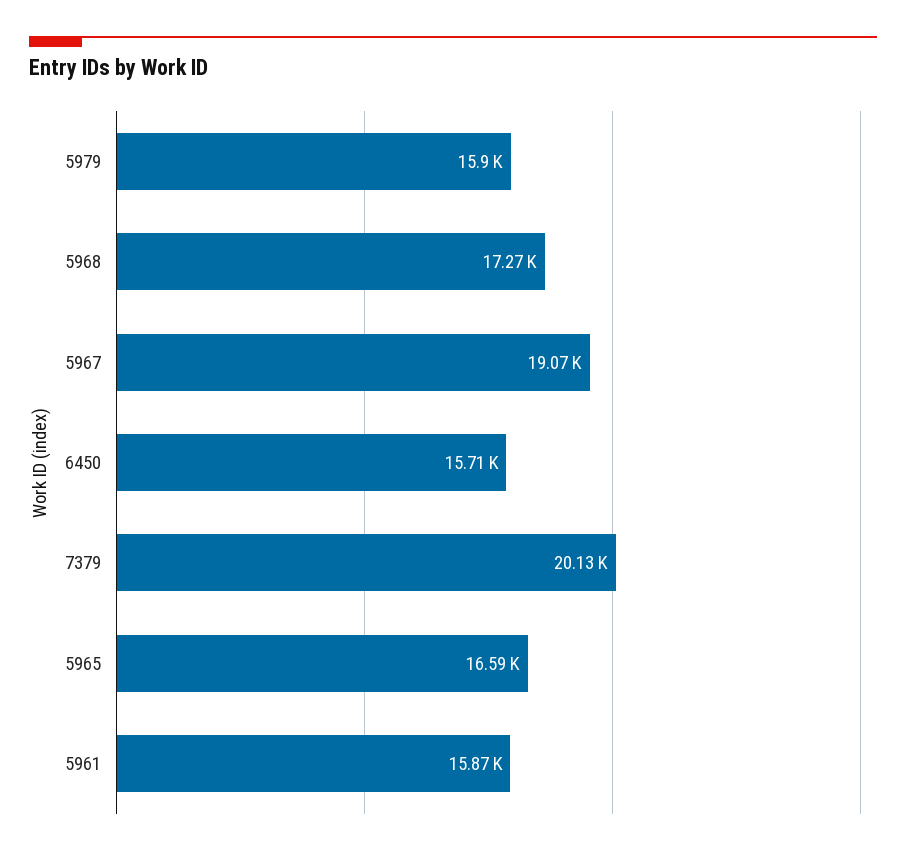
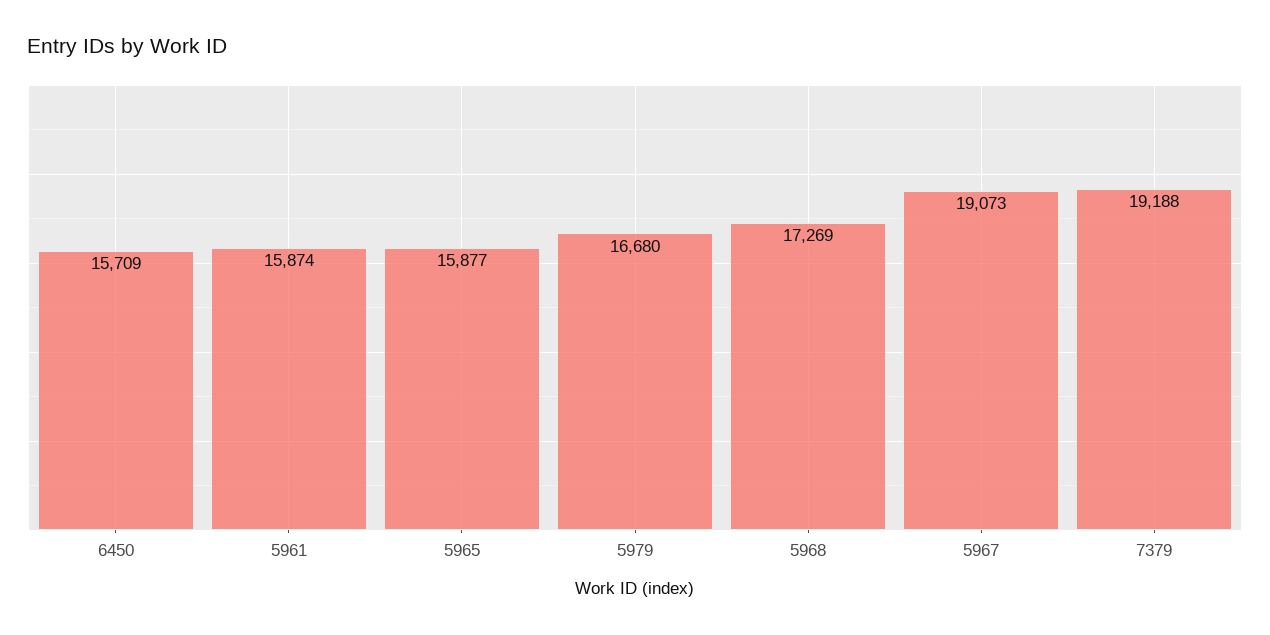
5979: 15900 -> 16680
7379: 20130 -> 19188
5965: 16590 -> 15877

